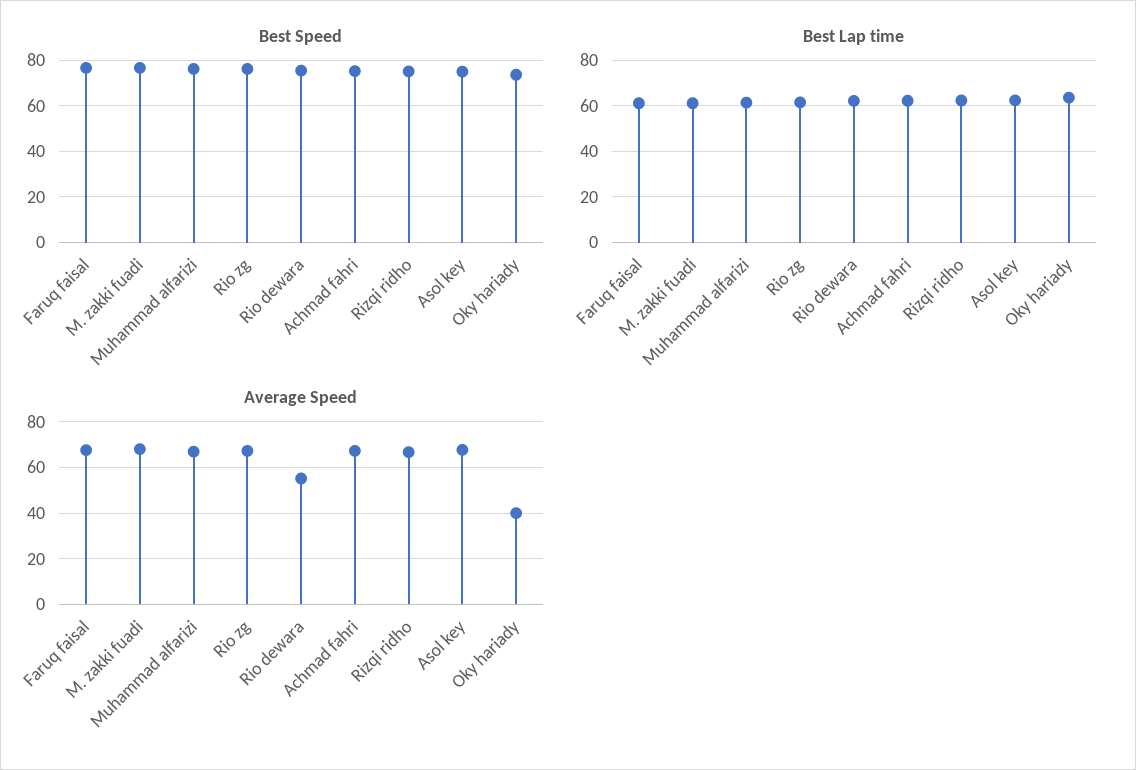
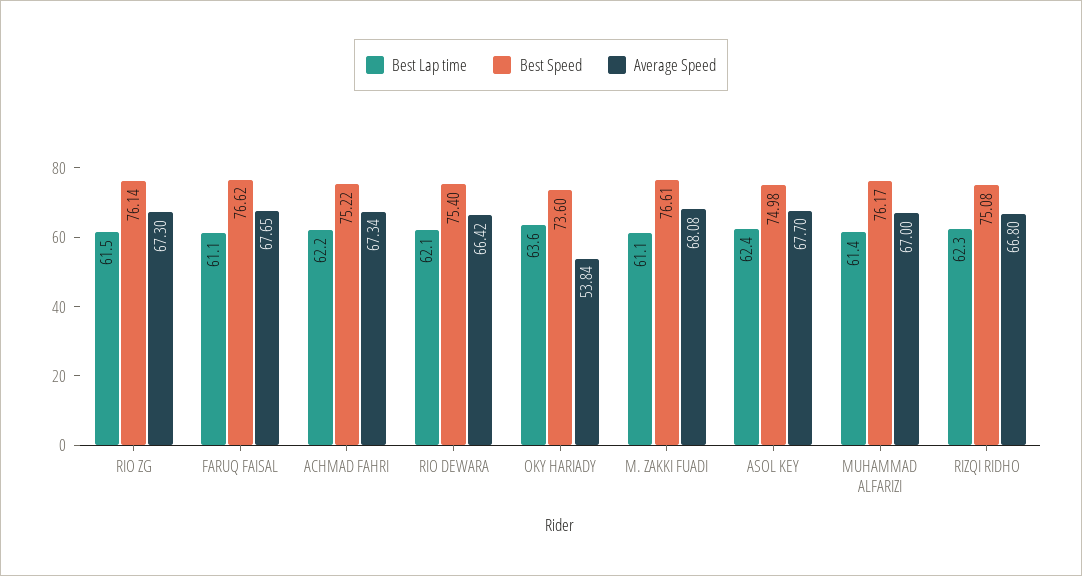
Average Speed, Rio dewara: 55 -> 66.42
Average Speed, Oky hariady: 40 -> 53.84

